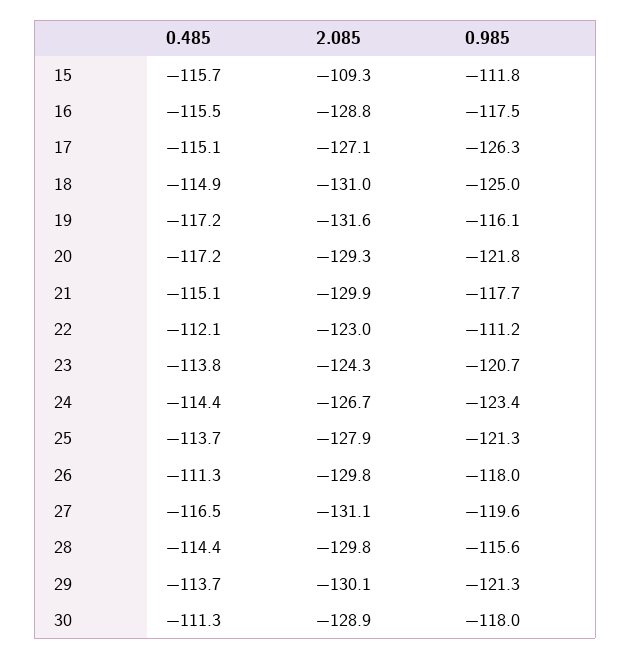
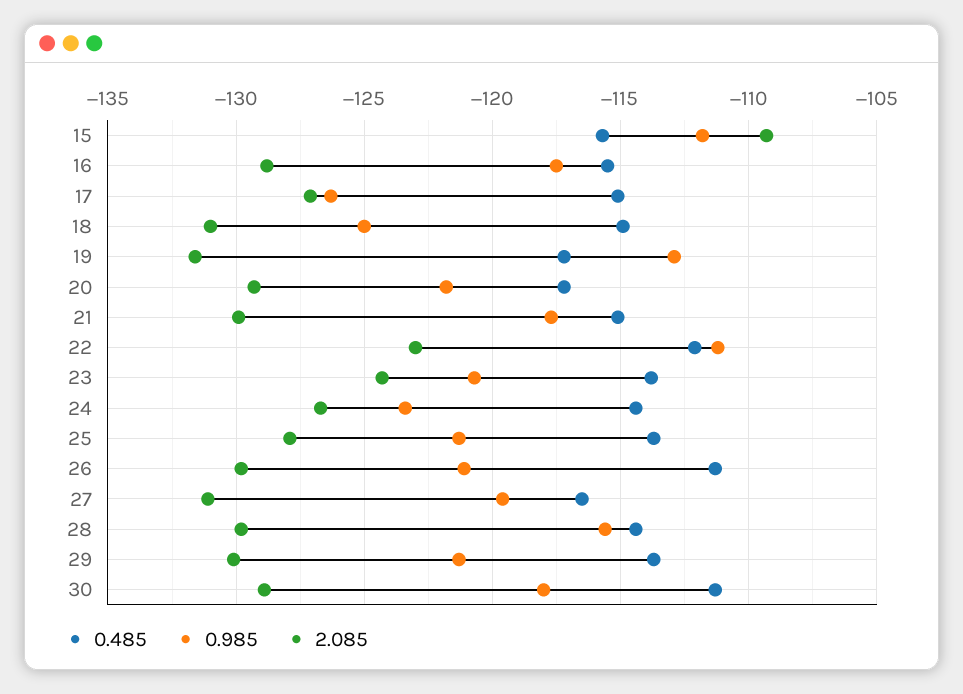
0.985, 19: -116.1 -> -113
0.985, 26: -118 -> -121

